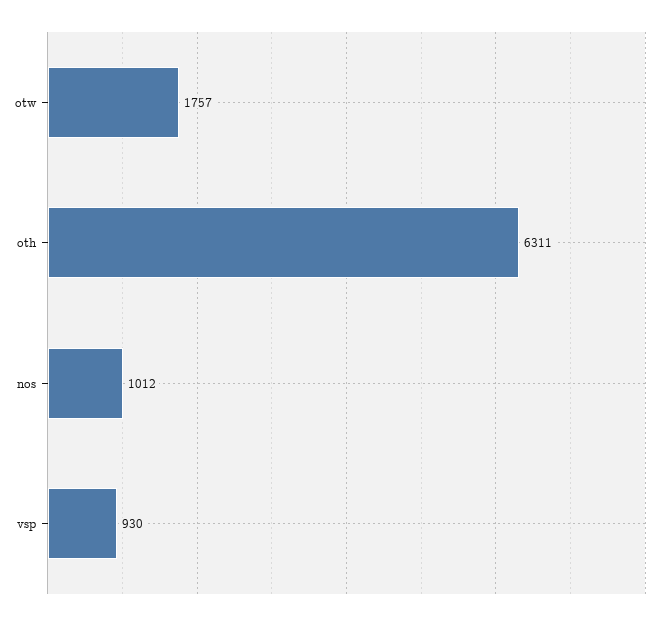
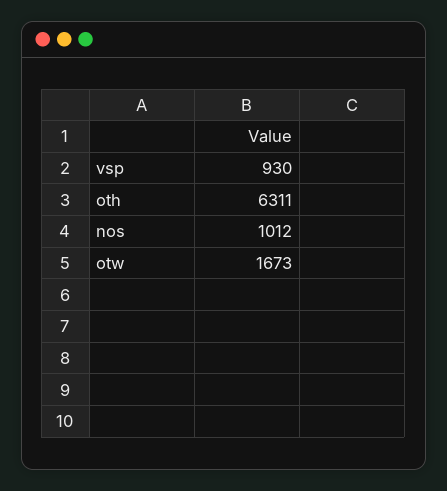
otw: 1757 -> 1673

